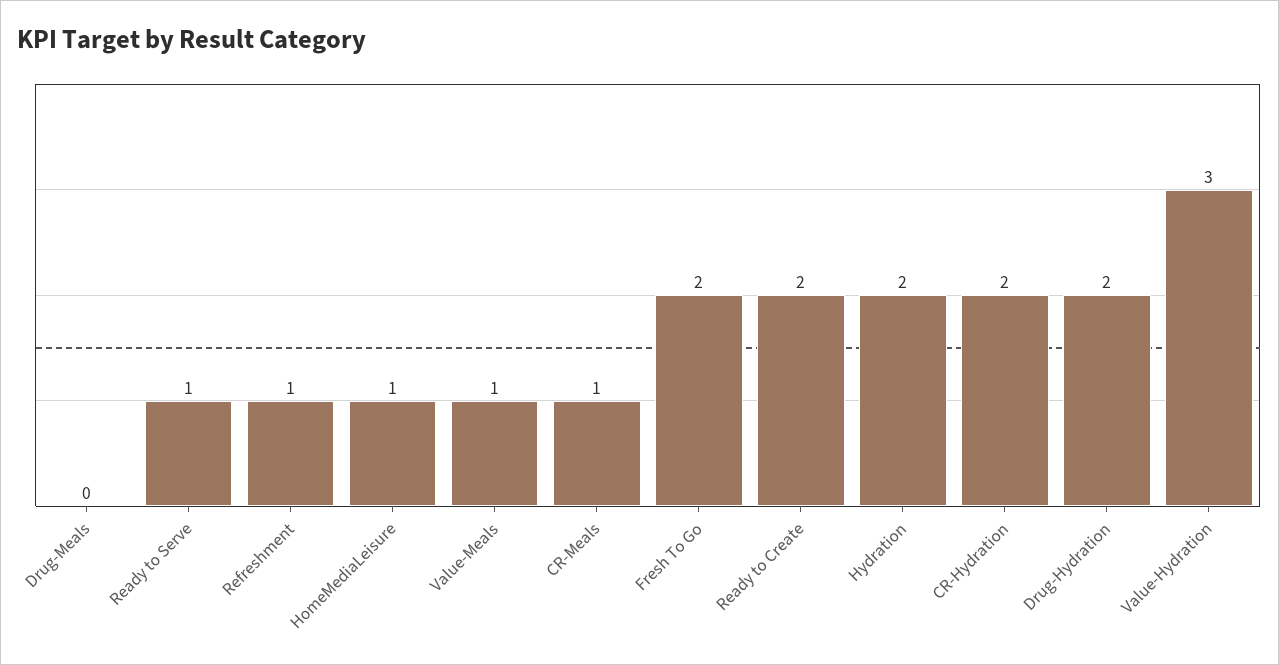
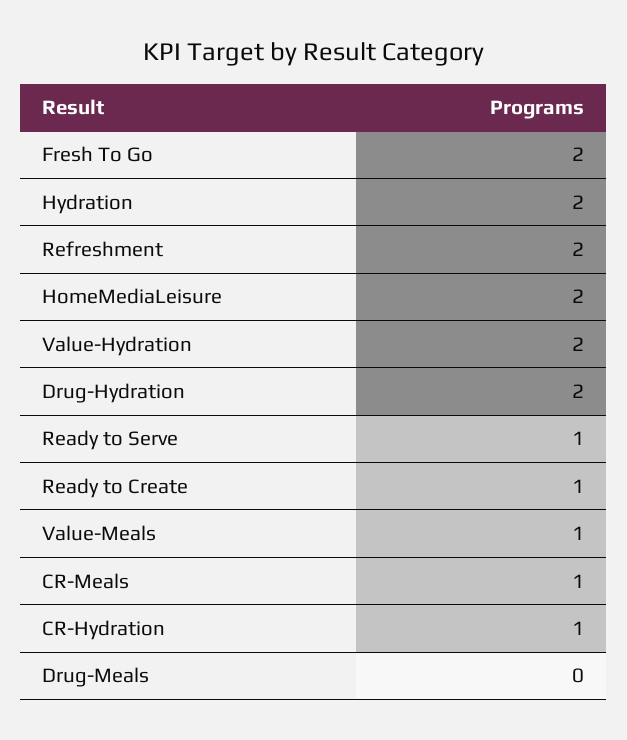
Refreshment: 1 -> 2
HomeMediaLeisure: 1 -> 2
Ready to Create: 2 -> 1
CR-Hydration: 2 -> 1
Value-Hydration: 3 -> 2

